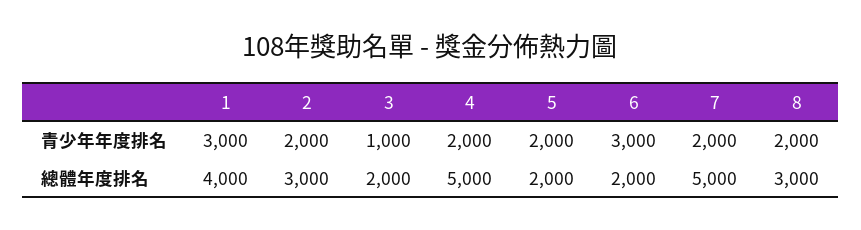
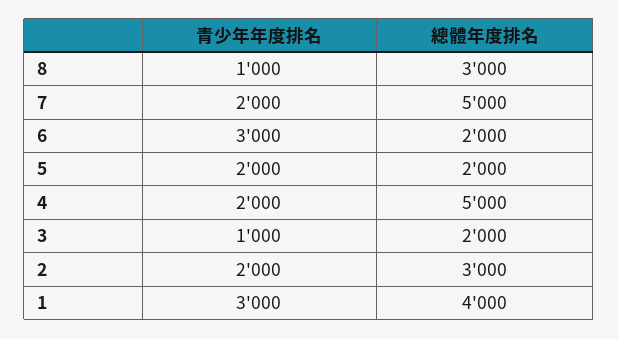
8, 青少年年度排名: 2000 -> 1000

